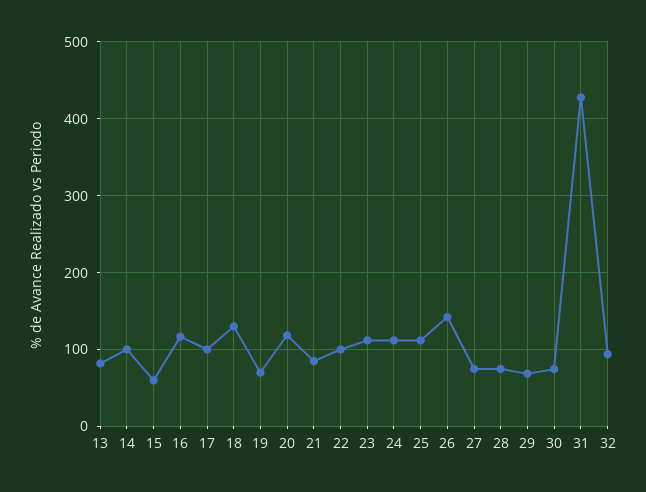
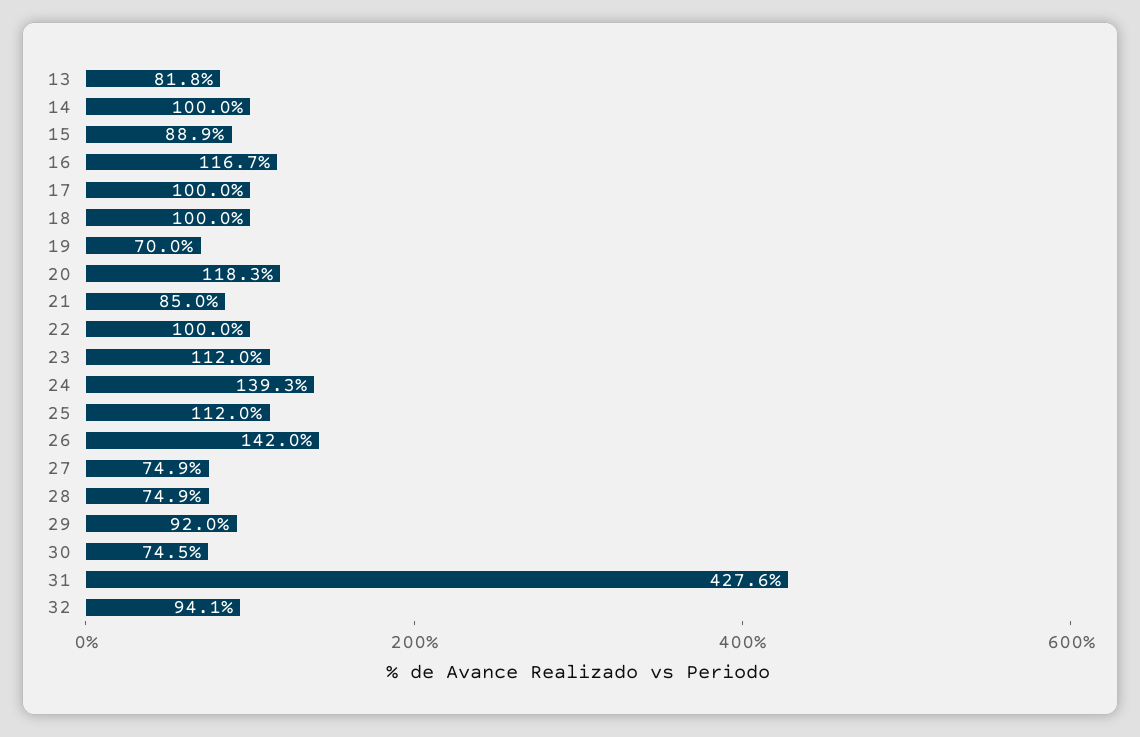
15: 60 -> 88.9
18: 130 -> 100
24: 110 -> 139.3
29: 70 -> 92

